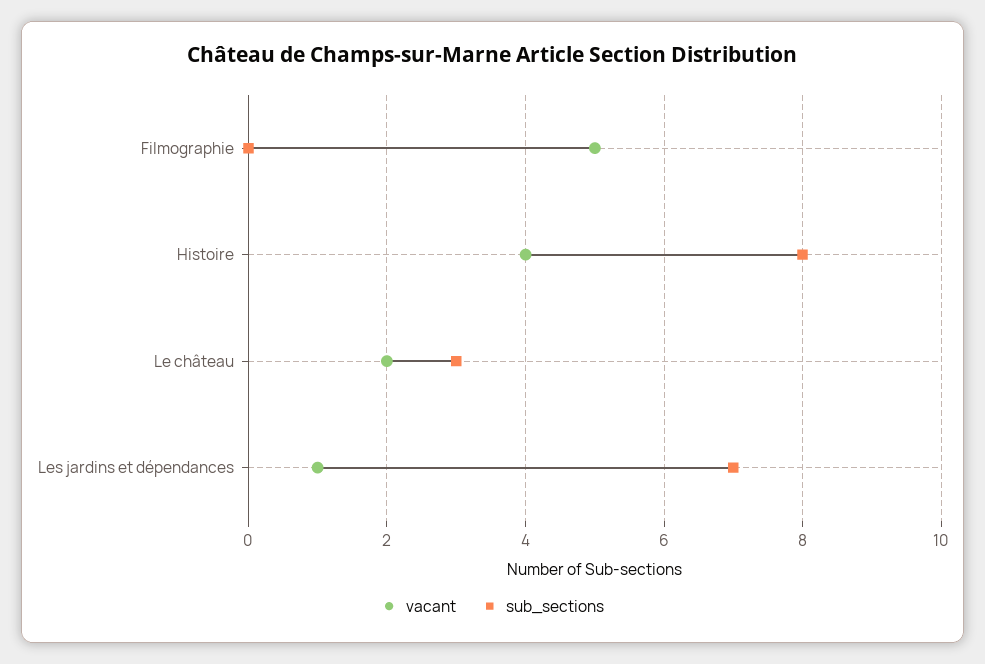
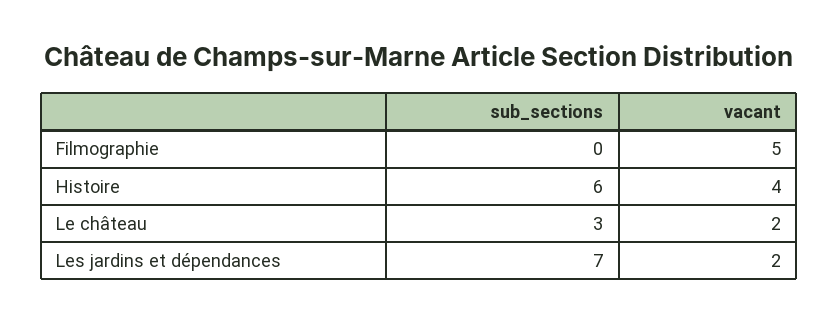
sub_sections, Histoire: 8 -> 6
vacant, Les jardins et dépendances: 1 -> 2

